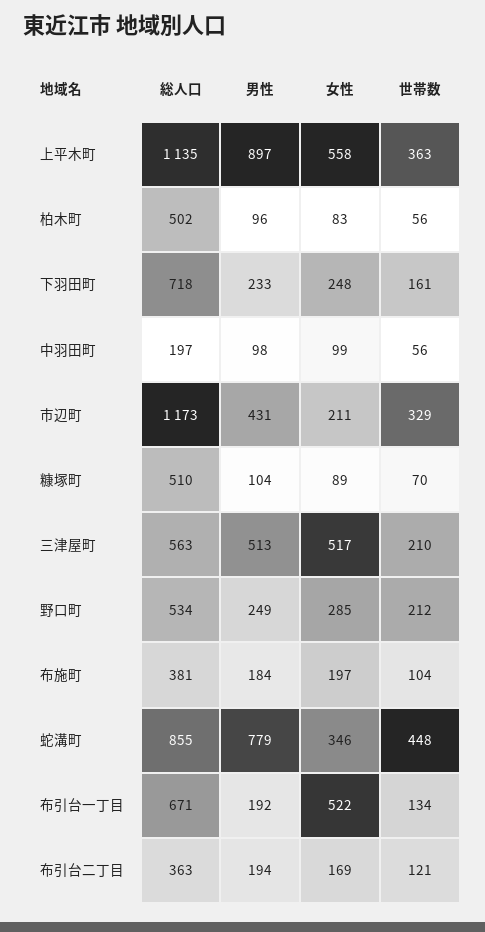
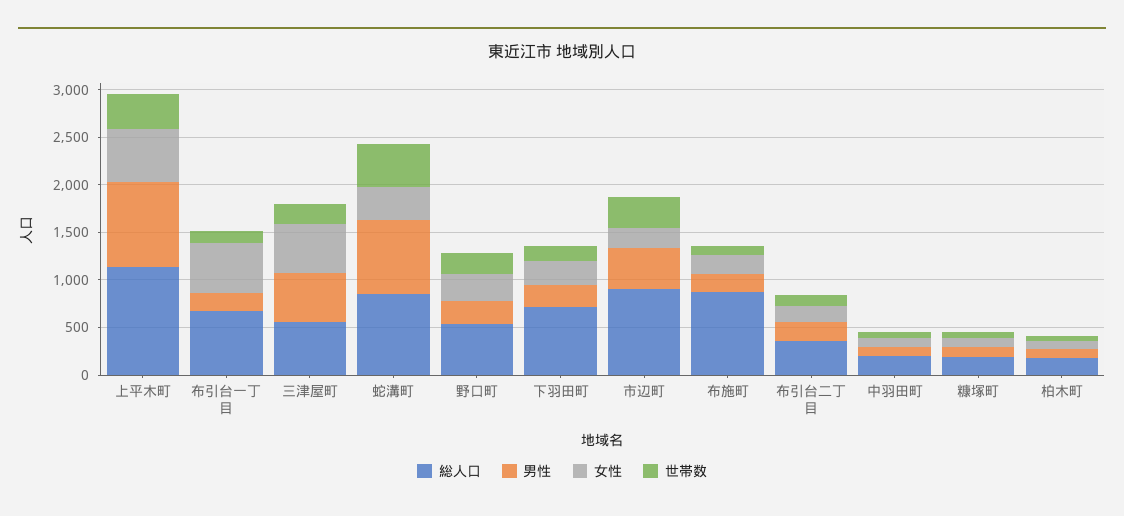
総人口, 柏木町: 502 -> 200
総人口, 市辺町: 1173 -> 900
総人口, 糠塚町: 510 -> 200
総人口, 布施町: 381 -> 900

